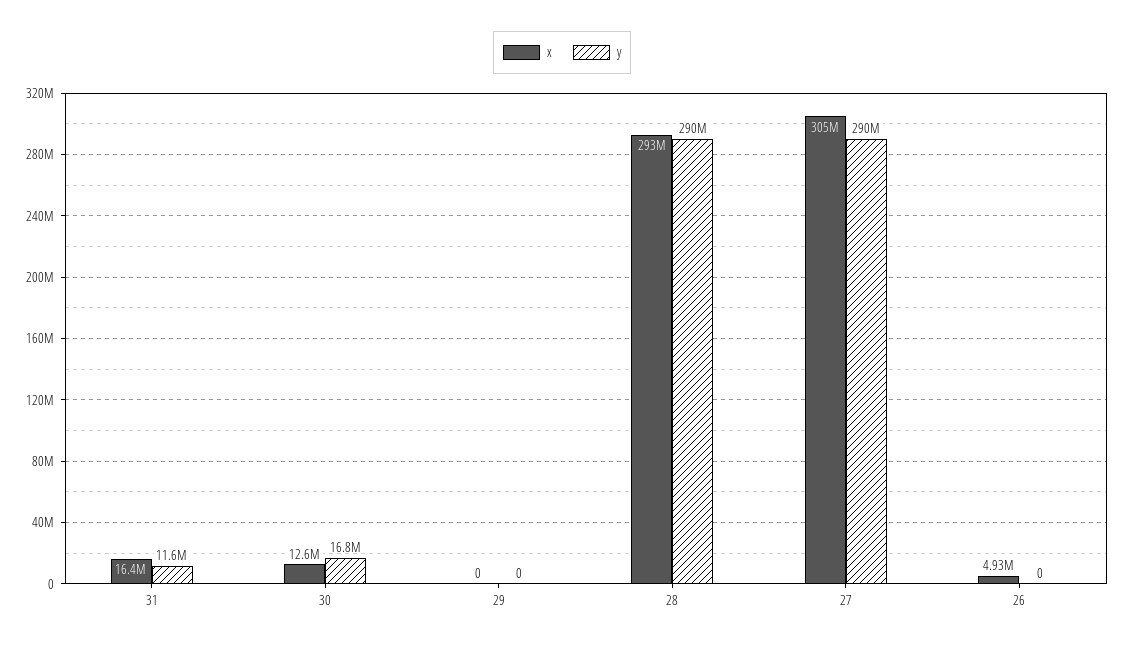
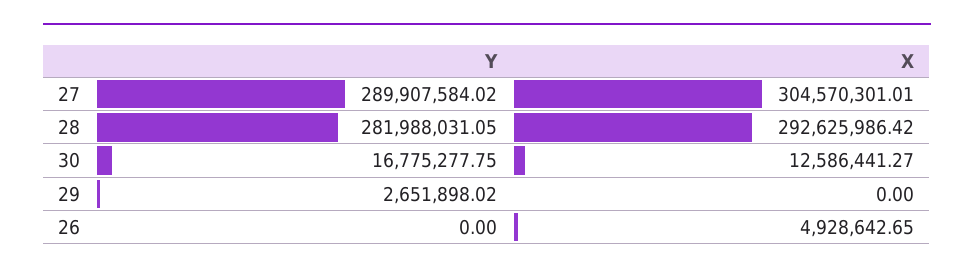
x, 31: 16400000 -> none
y, 31: 11600000 -> none
y, 29: 0 -> 2651898.02
y, 28: 290000000 -> 281988031.05

